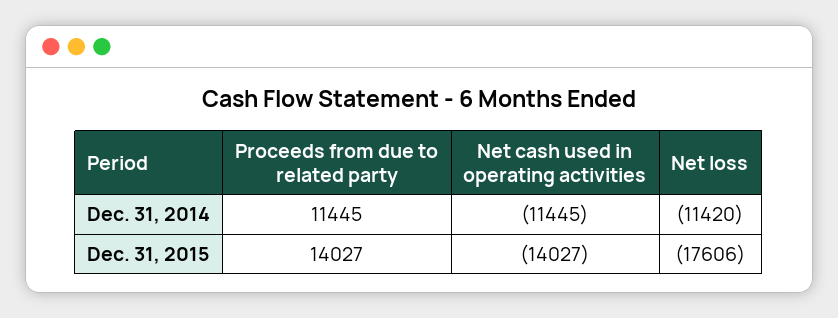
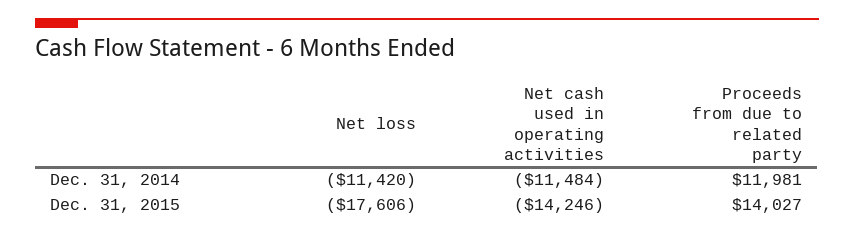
Proceeds from due to related party, Dec. 31, 2014: 11445 -> 11981
Net cash used in operating activities, Dec. 31, 2014: -11445 -> -11484
Net cash used in operating activities, Dec. 31, 2015: -14027 -> -14246

